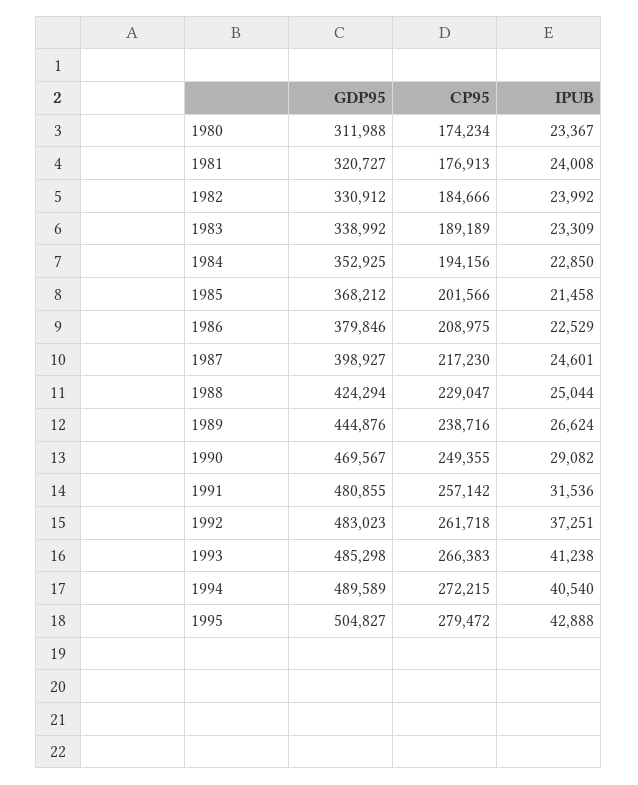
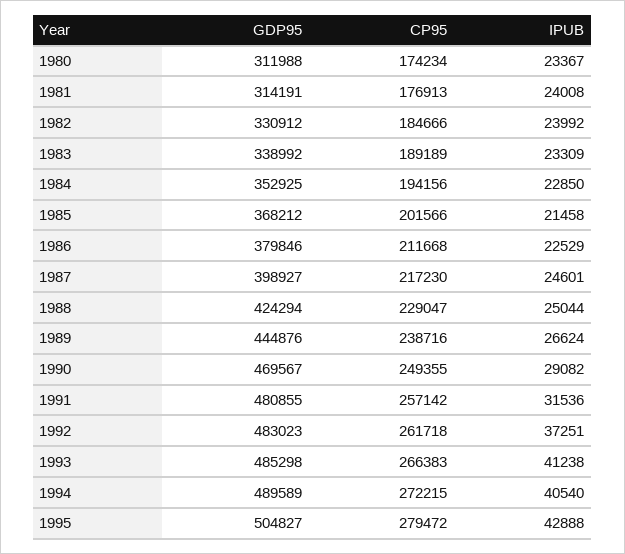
GDP95, 1981: 320727 -> 314191
CP95, 1986: 208975 -> 211668

